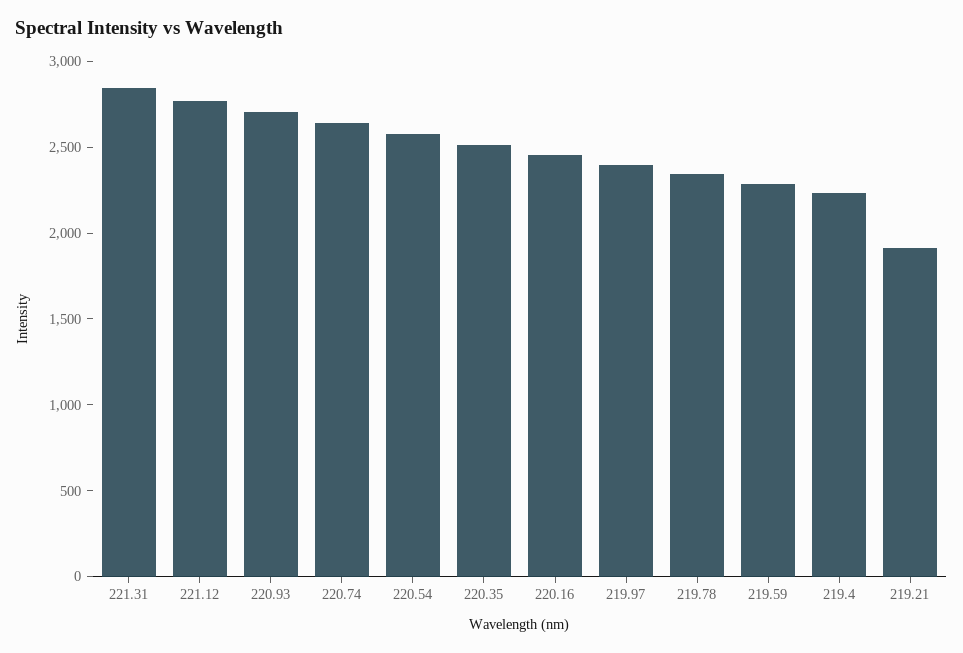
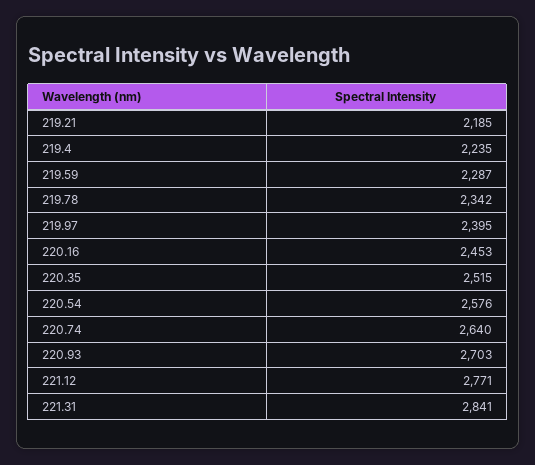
219.21: 1900 -> 2185

